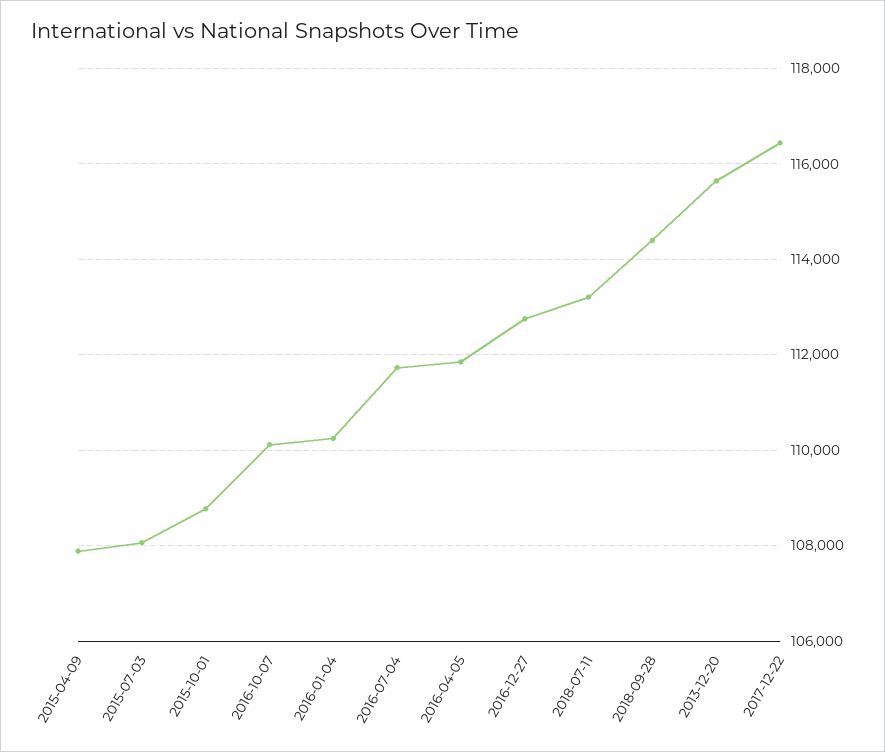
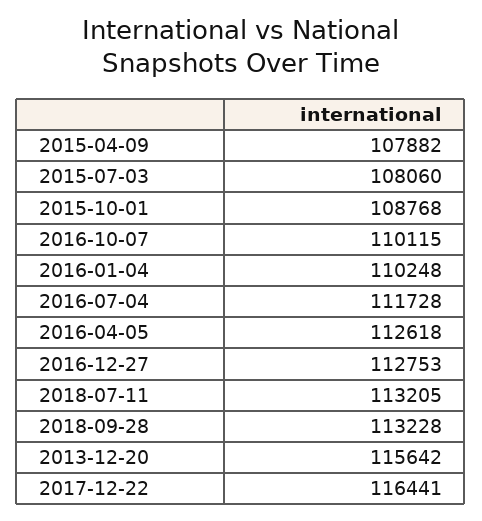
2016-04-05: 111800 -> 112618
2018-09-28: 114400 -> 113228

